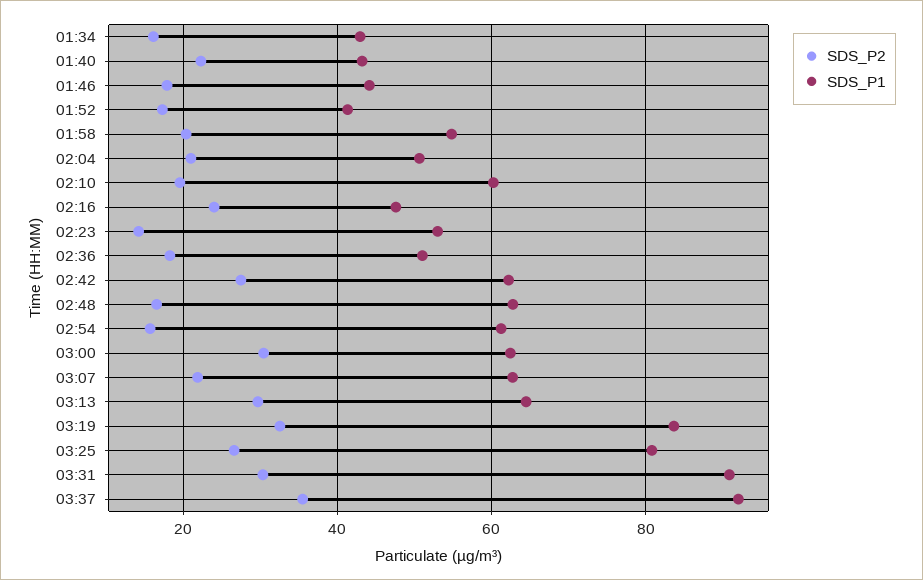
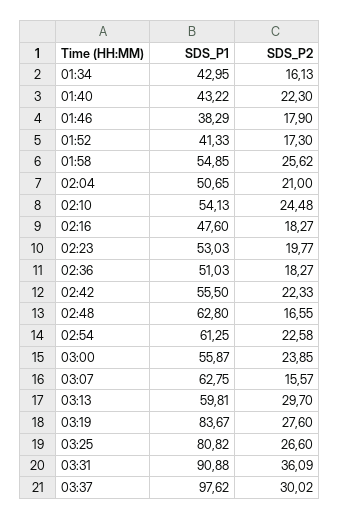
SDS_P1, 01:46: 44 -> 38.29
SDS_P2, 01:58: 20 -> 25.62
SDS_P2, 02:10: 20 -> 24.48
SDS_P1, 02:10: 60 -> 54.13
SDS_P2, 02:16: 24 -> 18.27
SDS_P2, 02:23: 14 -> 19.77
SDS_P2, 02:42: 28 -> 22.33
SDS_P1, 02:42: 62 -> 55.5
SDS_P2, 02:54: 16 -> 22.58
SDS_P2, 03:00: 30 -> 23.85
SDS_P1, 03:00: 62 -> 55.87
SDS_P2, 03:07: 22 -> 15.57
SDS_P1, 03:13: 64 -> 59.81
SDS_P2, 03:19: 32 -> 27.6
SDS_P2, 03:31: 30 -> 36.09
SDS_P2, 03:37: 36 -> 30.02
SDS_P1, 03:37: 92 -> 97.62

